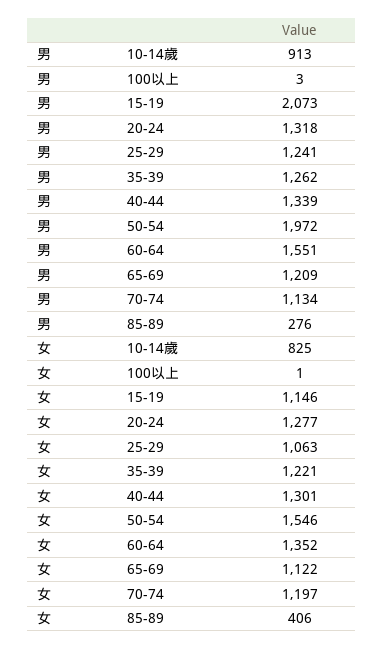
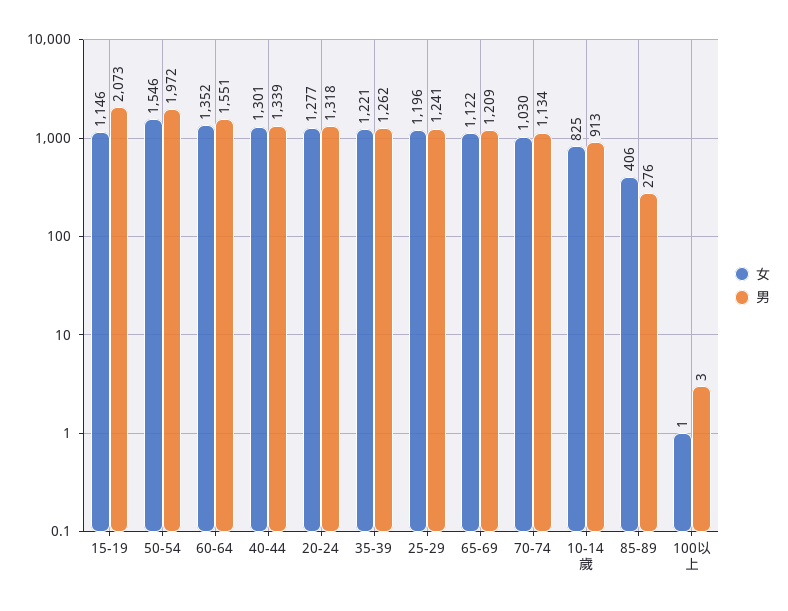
女, 25-29: 1063 -> 1196
女, 70-74: 1197 -> 1030

